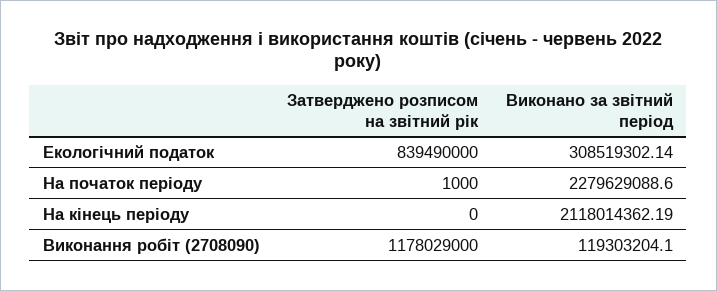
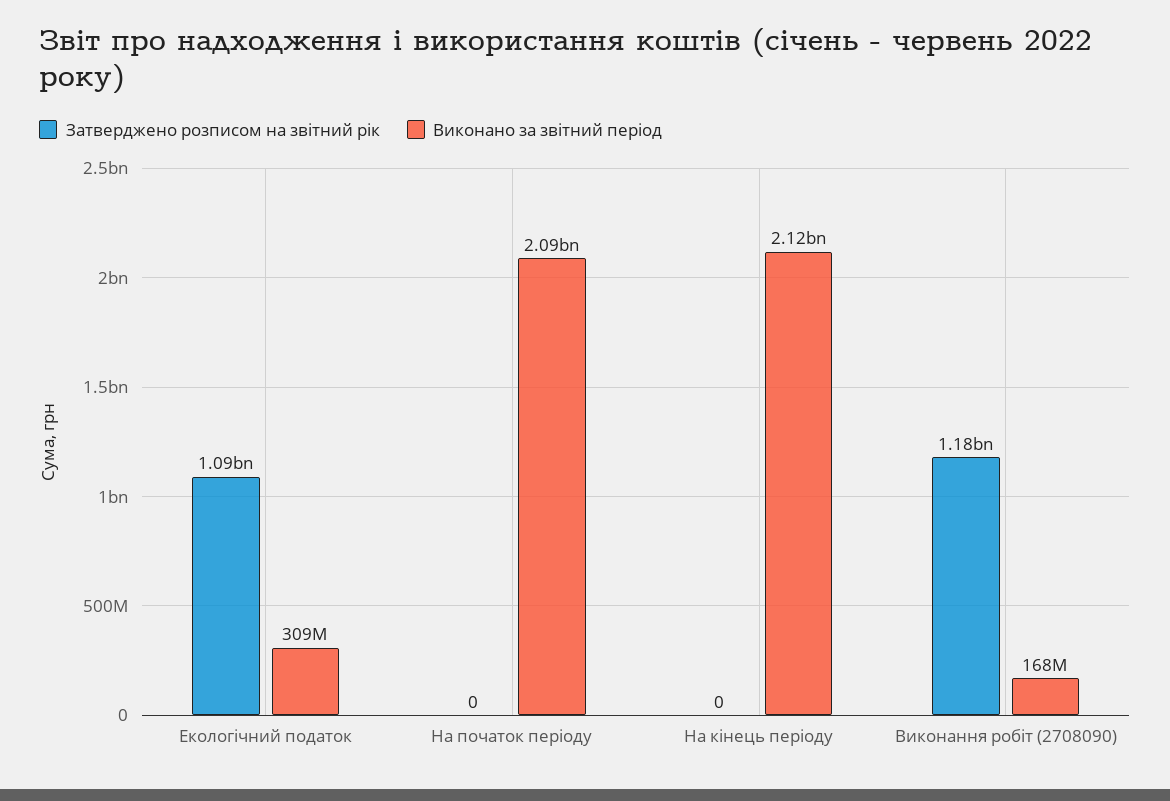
Затверджено розписом на звітний рік, Екологічний податок: 839490000 -> 1090000000
Затверджено розписом на звітний рік, На початок періоду: 1000 -> 0
Виконано за звітний період, На початок періоду: 2279629088.6 -> 2090000000
Виконано за звітний період, Виконання робіт (2708090): 119303204.1 -> 168000000

